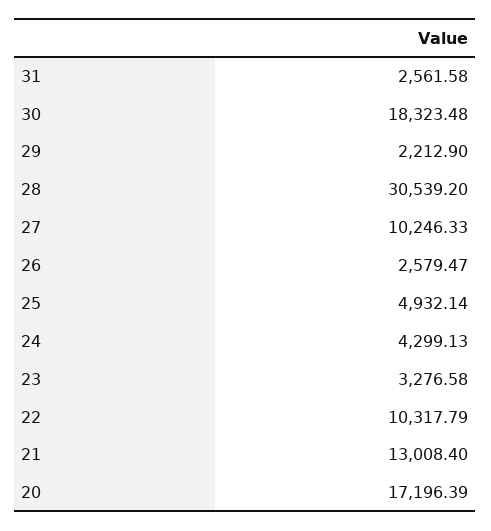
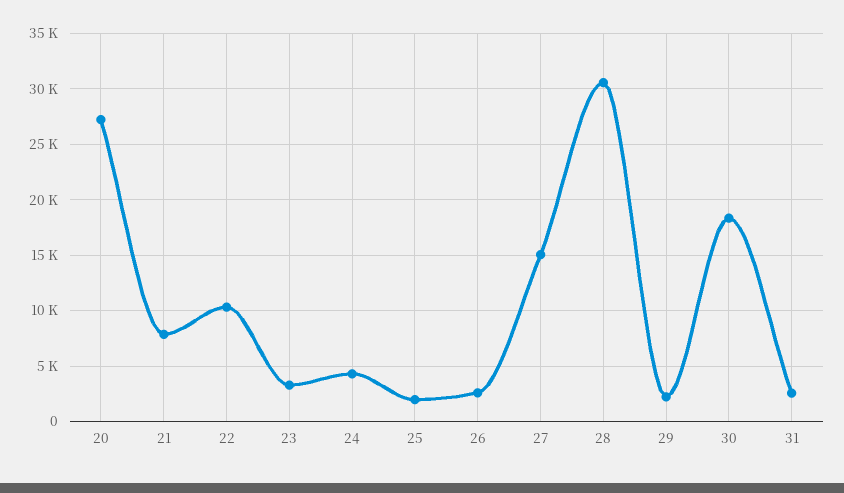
27: 10246.33 -> 15000
25: 4932.14 -> 2000
21: 13008.4 -> 8000
20: 17196.39 -> 27000

